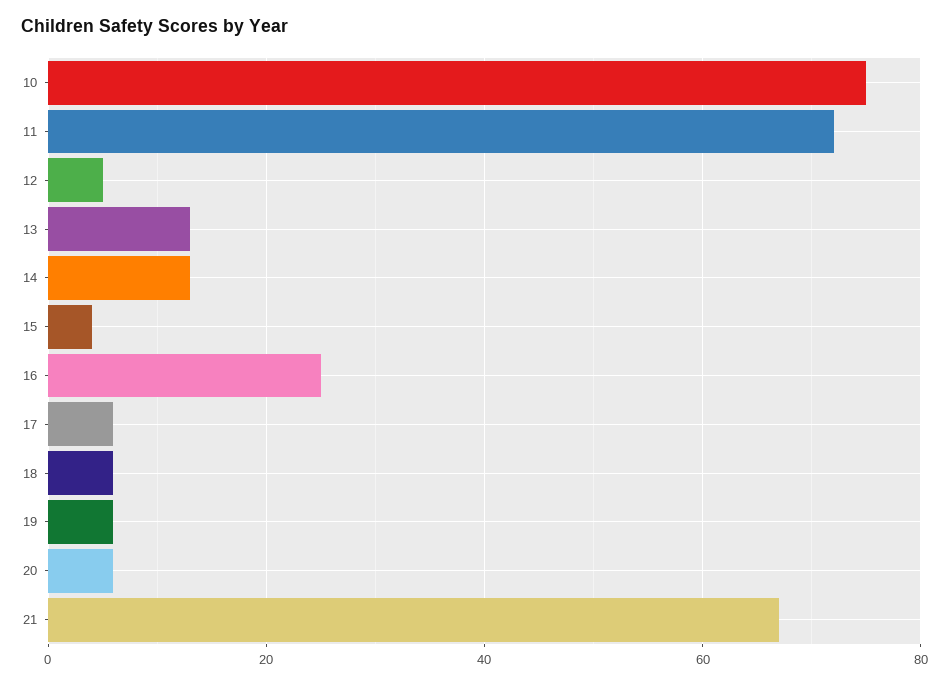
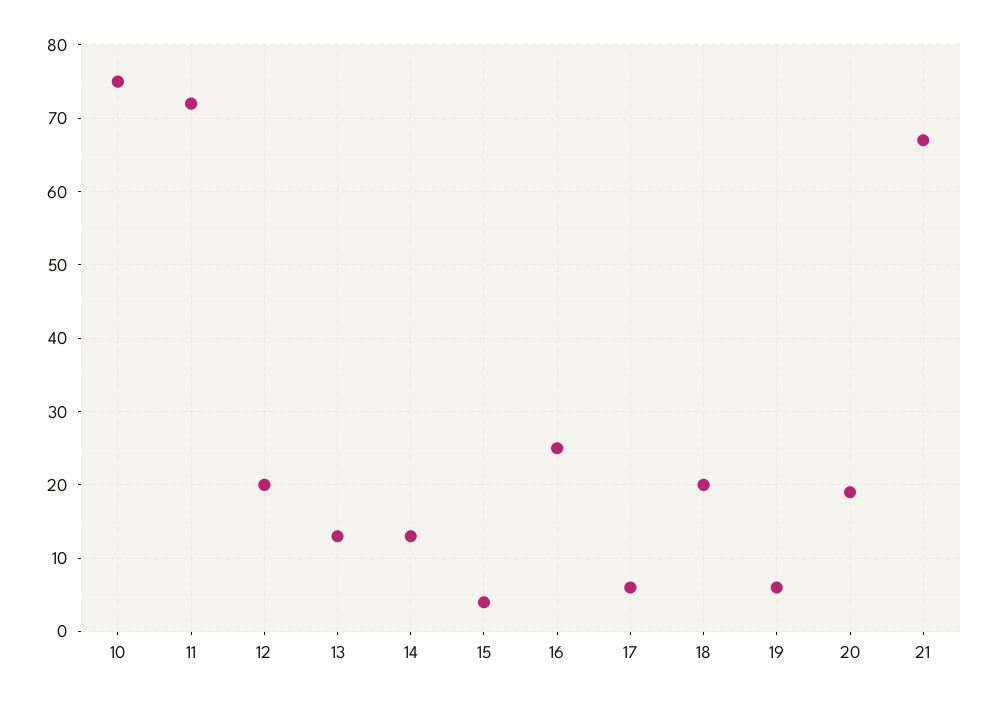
12: 5 -> 20
18: 5 -> 20
20: 5 -> 19

